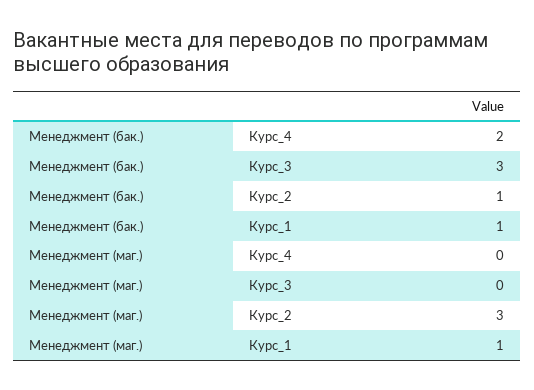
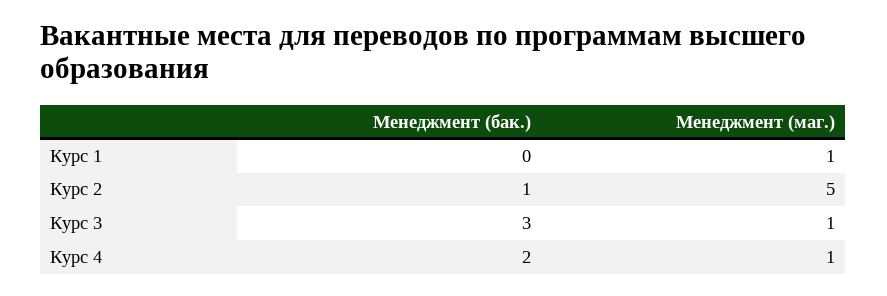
Менеджмент (бак.), Курс_1: 1 -> 0
Менеджмент (маг.), Курс_4: 0 -> 1
Менеджмент (маг.), Курс_3: 0 -> 1
Менеджмент (маг.), Курс_2: 3 -> 5

